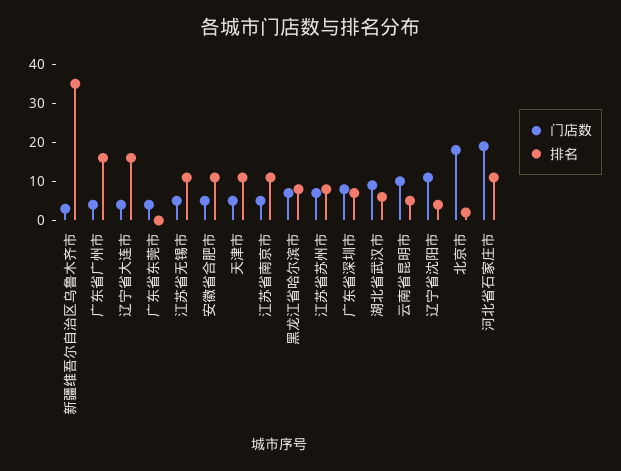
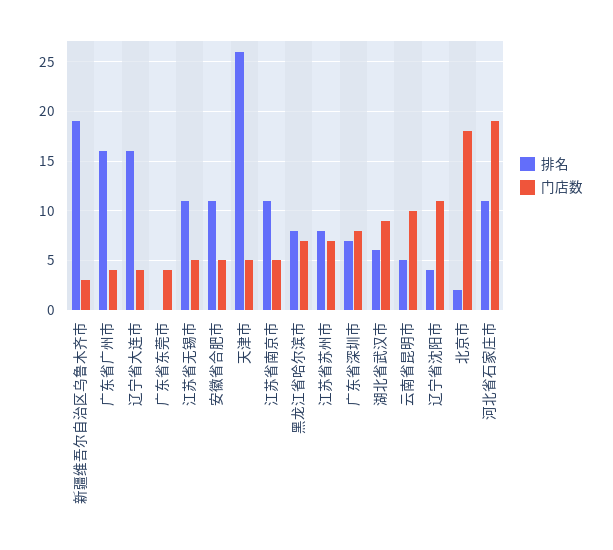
排名, 新疆维吾尔自治区乌鲁木齐市: 35 -> 19
排名, 天津市: 10 -> 26

